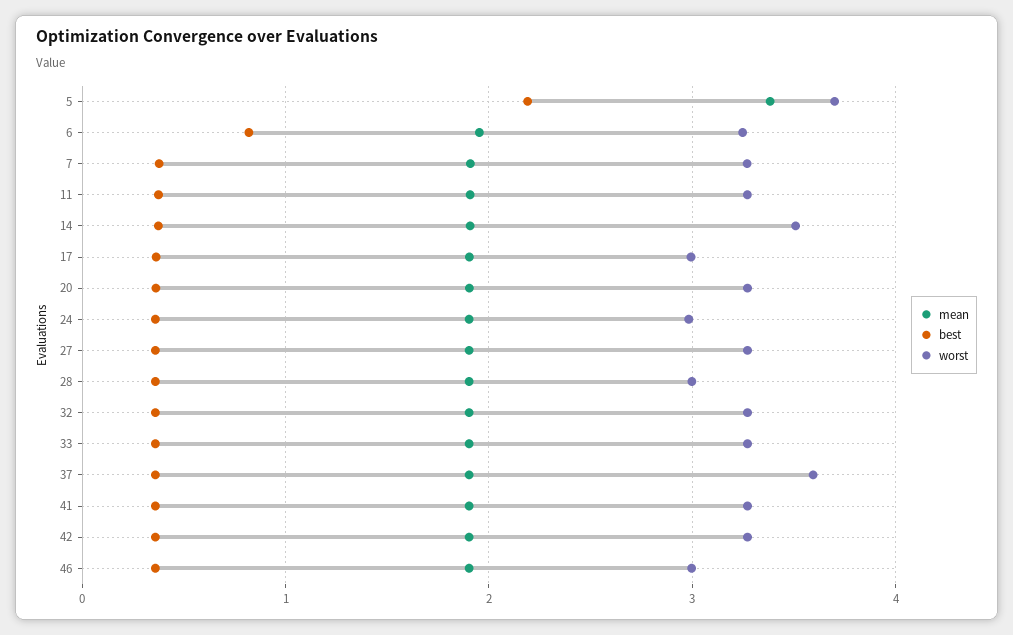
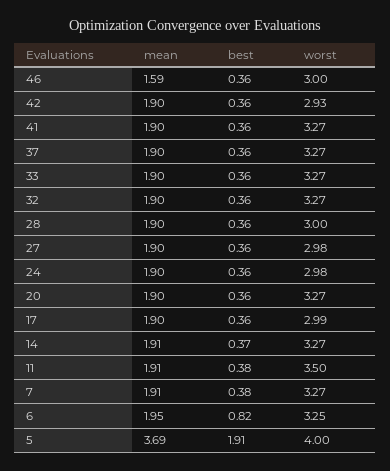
mean, 5: 3.4 -> 3.69
best, 5: 2.2 -> 1.91
worst, 5: 3.7 -> 4
worst, 11: 3.3 -> 3.5
worst, 14: 3.5 -> 3.27
worst, 27: 3.3 -> 2.98
worst, 37: 3.6 -> 3.27
worst, 42: 3.3 -> 2.93
mean, 46: 1.9 -> 1.59

